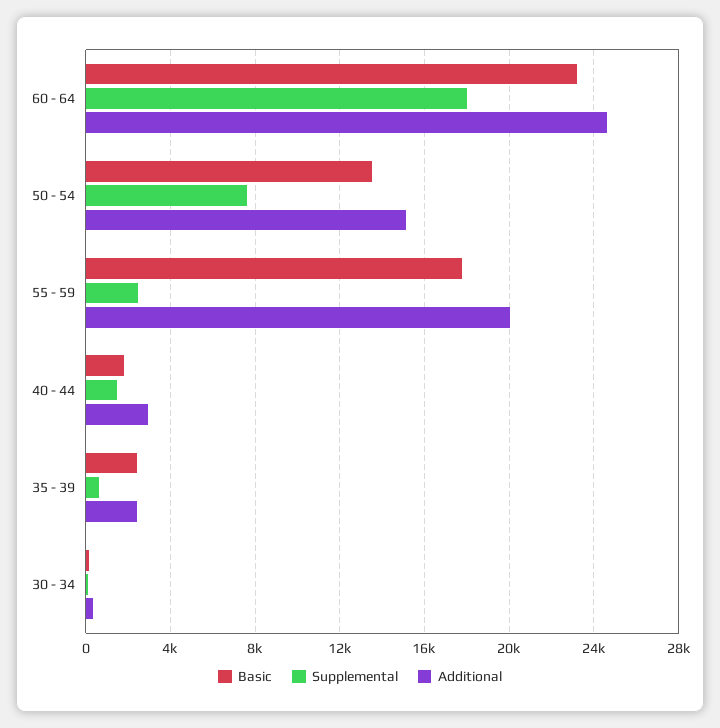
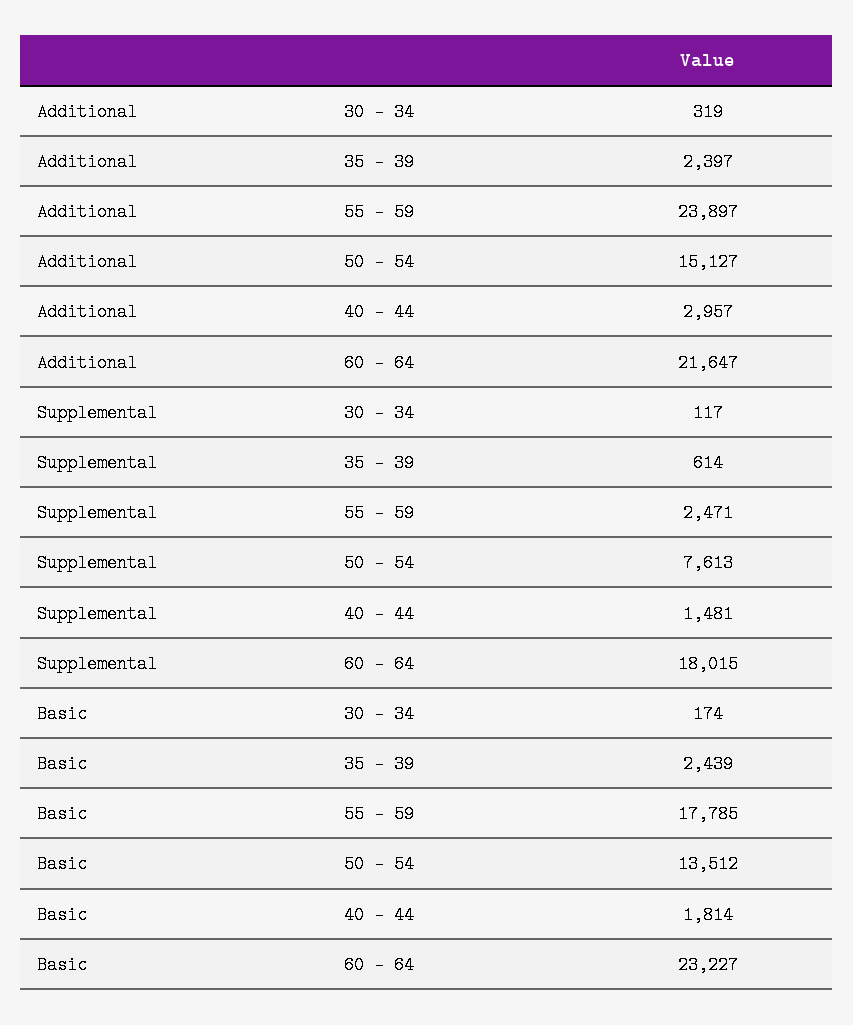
Additional, 60 - 64: 24500 -> 21647
Additional, 55 - 59: 20000 -> 23897

